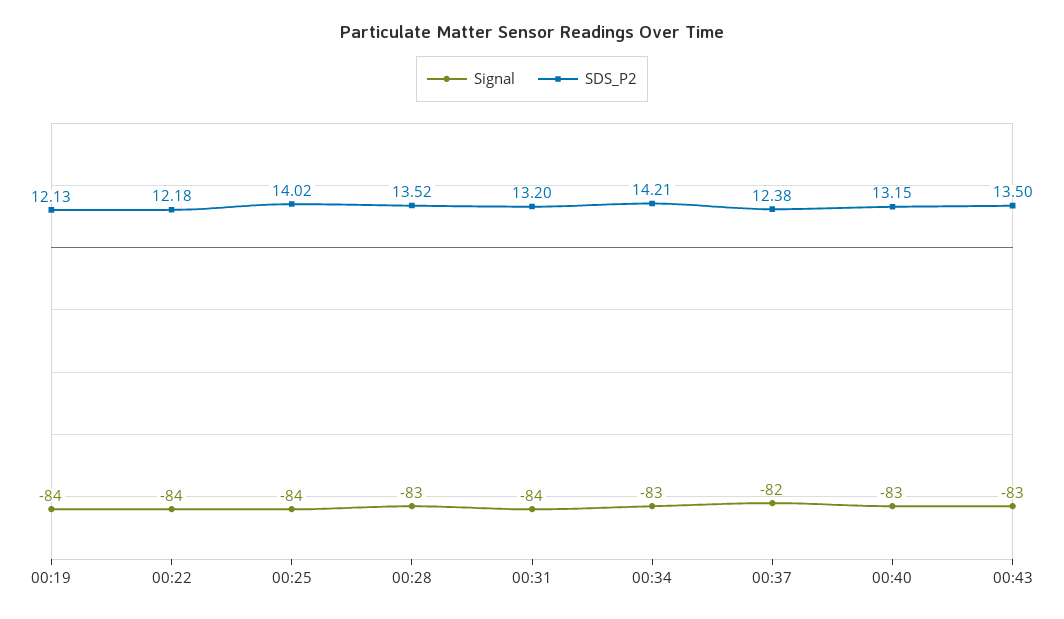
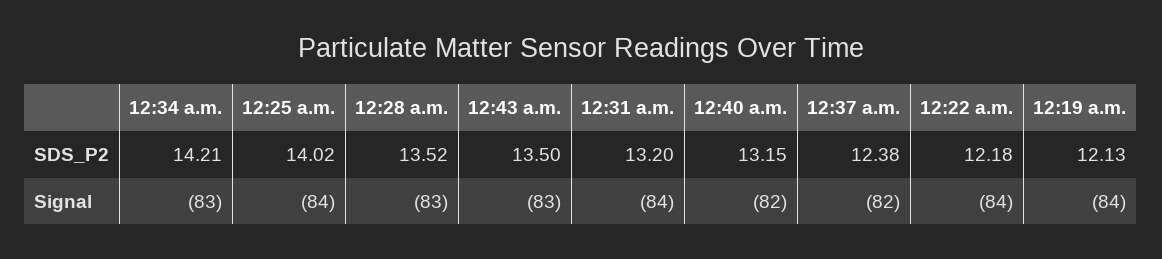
Signal, 00:40: -83 -> -82

